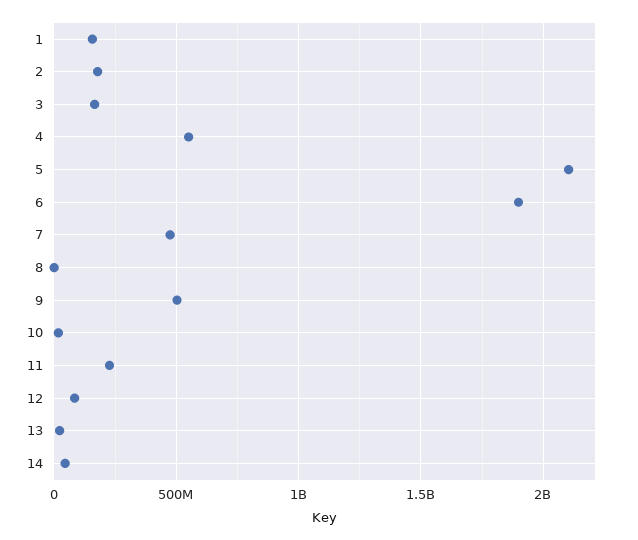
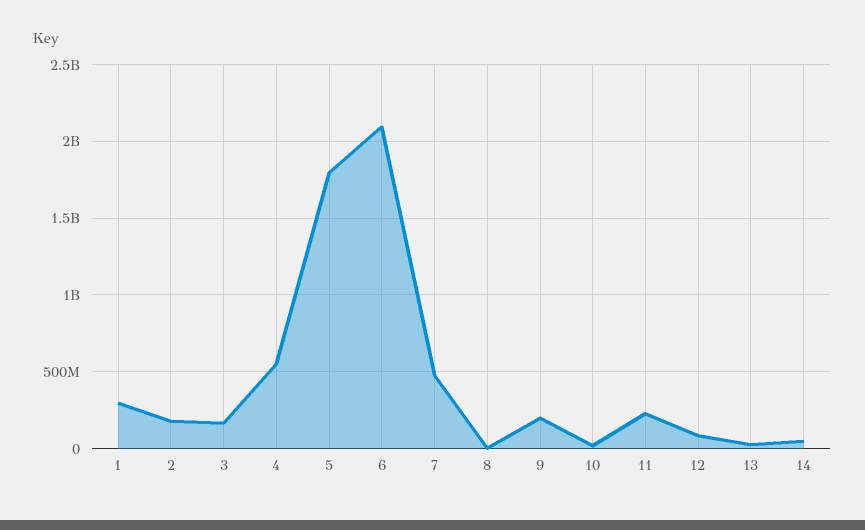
1: 150000000 -> 300000000
5: 2100000000 -> 1800000000
6: 1900000000 -> 2100000000
9: 500000000 -> 200000000

